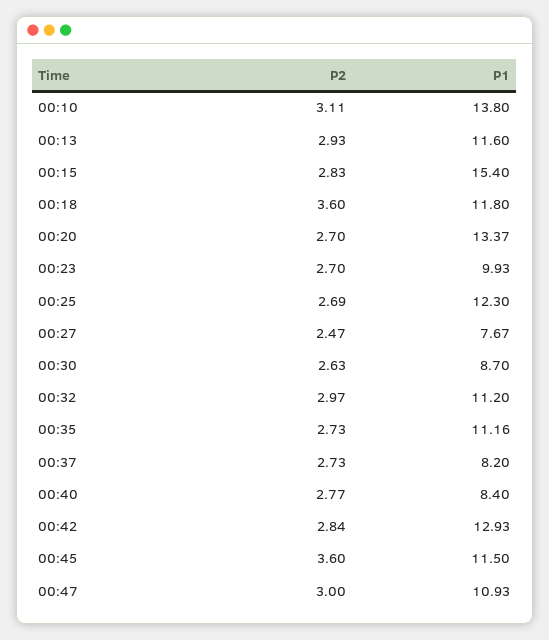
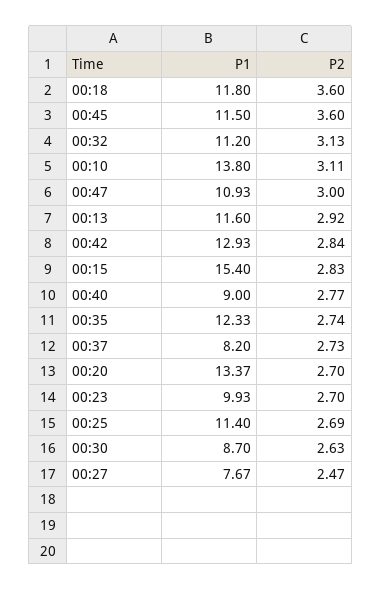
P2, 00:13: 2.93 -> 2.92
P1, 00:25: 12.3 -> 11.4
P2, 00:32: 2.97 -> 3.13
P2, 00:35: 2.73 -> 2.74
P1, 00:35: 11.16 -> 12.33
P1, 00:40: 8.4 -> 9

